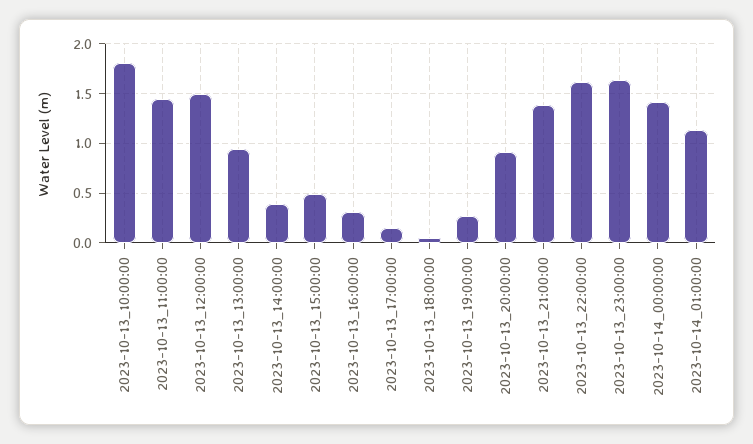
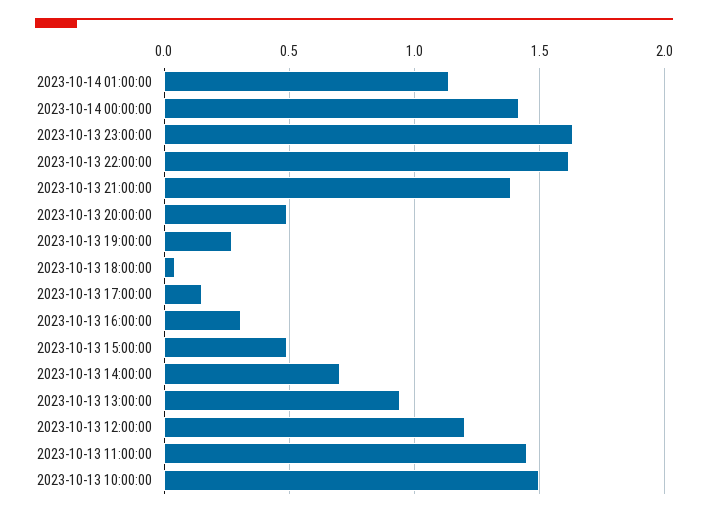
2023-10-13_10:00:00: 1.8 -> 1.5
2023-10-13_12:00:00: 1.5 -> 1.2
2023-10-13_14:00:00: 0.4 -> 0.7
2023-10-13_20:00:00: 0.9 -> 0.5

